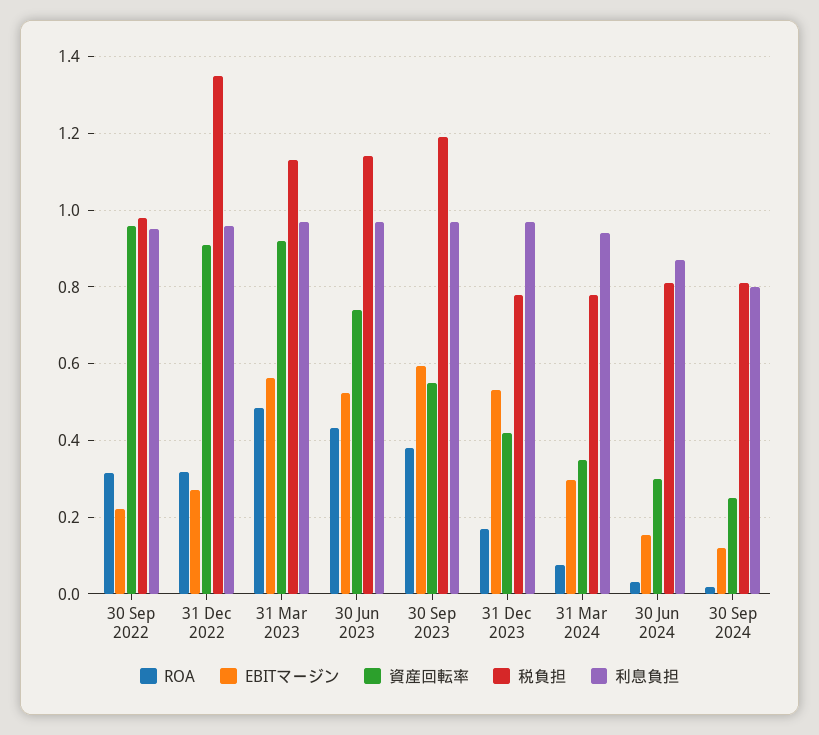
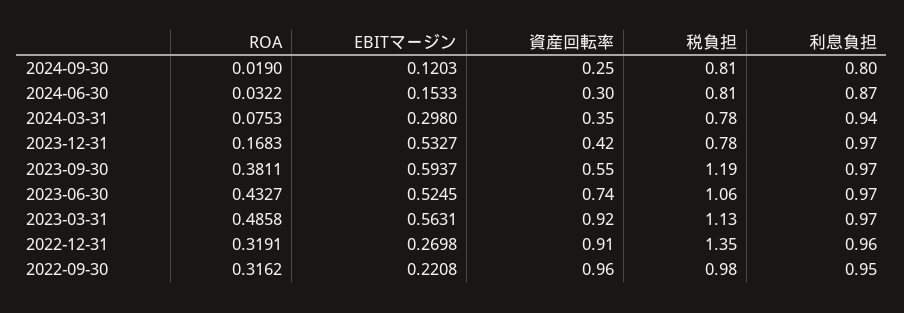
税負担, 30 Jun 2023: 1.14 -> 1.06

